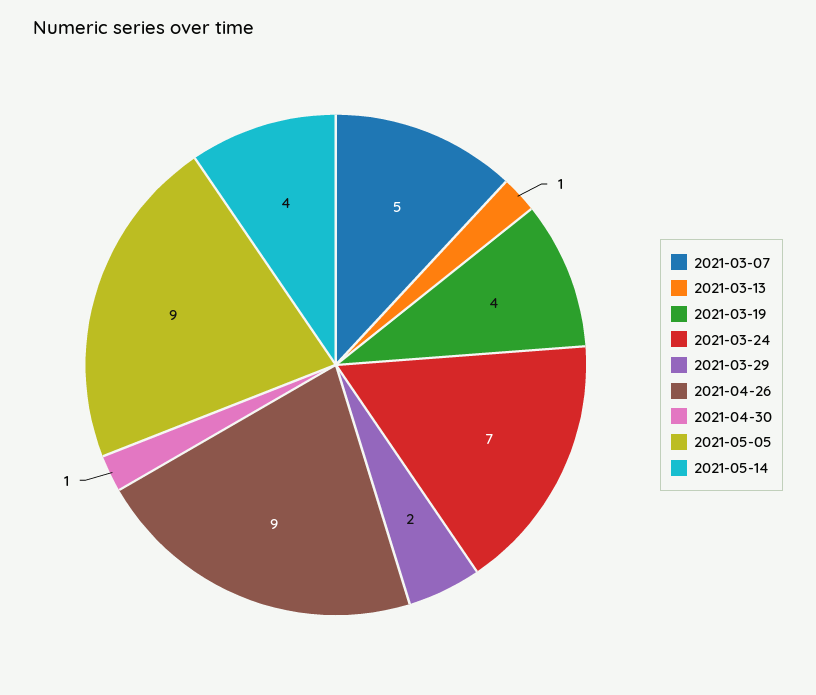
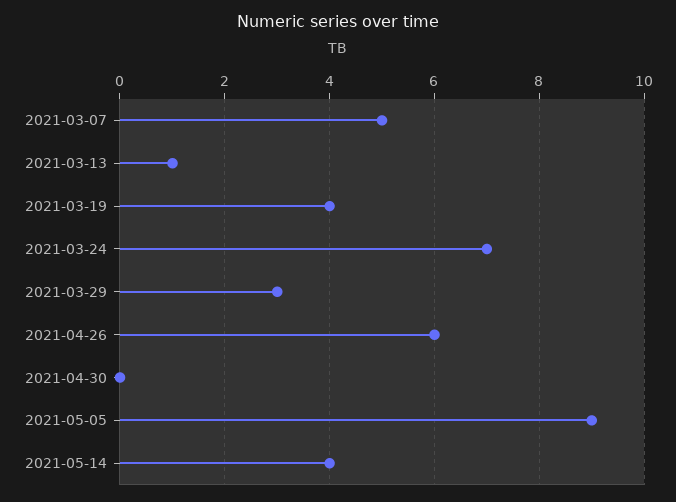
2021-03-29: 2 -> 3
2021-04-26: 9 -> 6
2021-04-30: 1 -> 0

